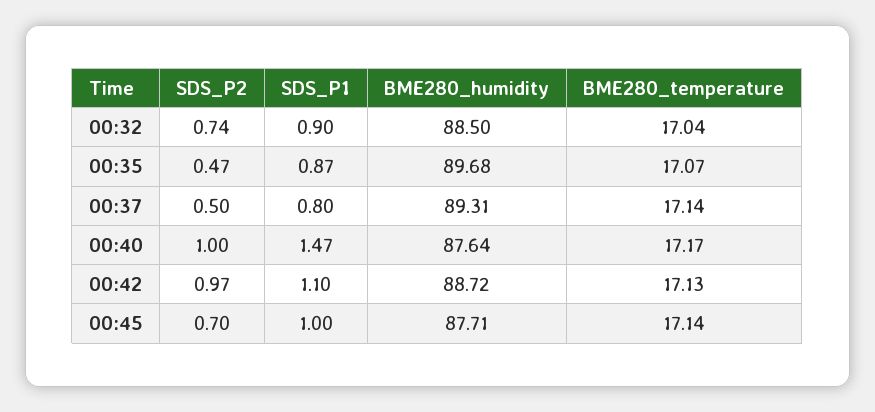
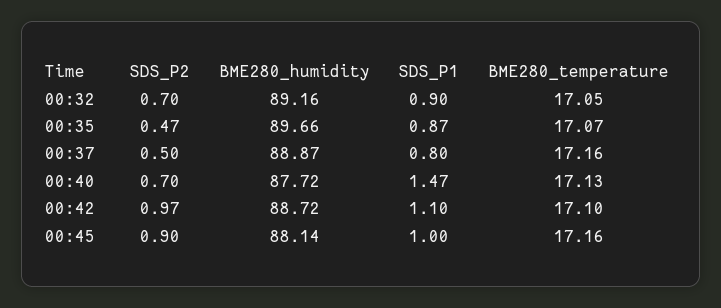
SDS_P2, 00:32: 0.74 -> 0.7
BME280_humidity, 00:32: 88.5 -> 89.16
BME280_temperature, 00:32: 17.04 -> 17.05
BME280_humidity, 00:35: 89.68 -> 89.66
BME280_humidity, 00:37: 89.31 -> 88.87
BME280_temperature, 00:37: 17.14 -> 17.16
SDS_P2, 00:40: 1 -> 0.7
BME280_humidity, 00:40: 87.64 -> 87.72
BME280_temperature, 00:40: 17.17 -> 17.13
BME280_temperature, 00:42: 17.13 -> 17.1
SDS_P2, 00:45: 0.7 -> 0.9
BME280_humidity, 00:45: 87.71 -> 88.14
BME280_temperature, 00:45: 17.14 -> 17.16

